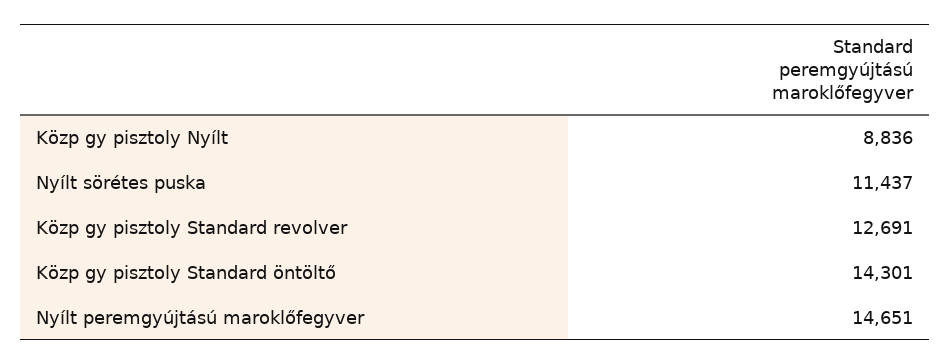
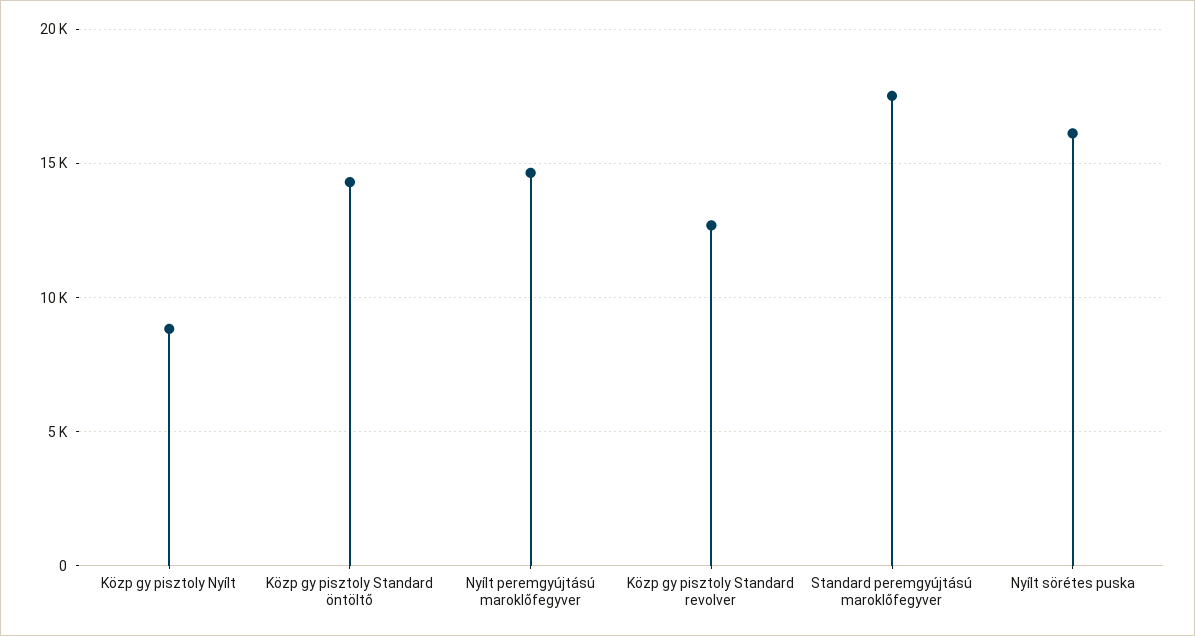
Nyílt sörétes puska: 11437 -> 16000
Standard peremgyújtású maroklőfegyver: none -> 17500

